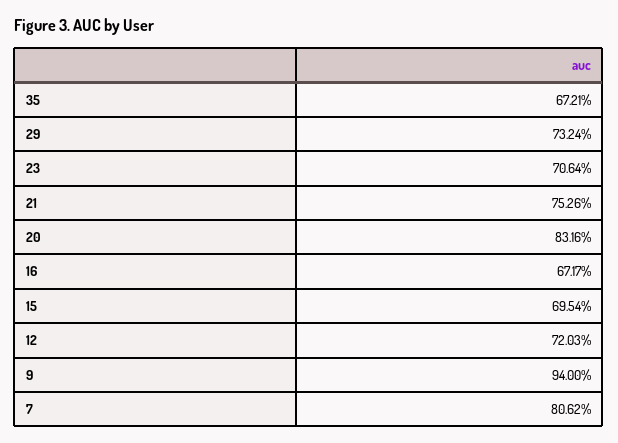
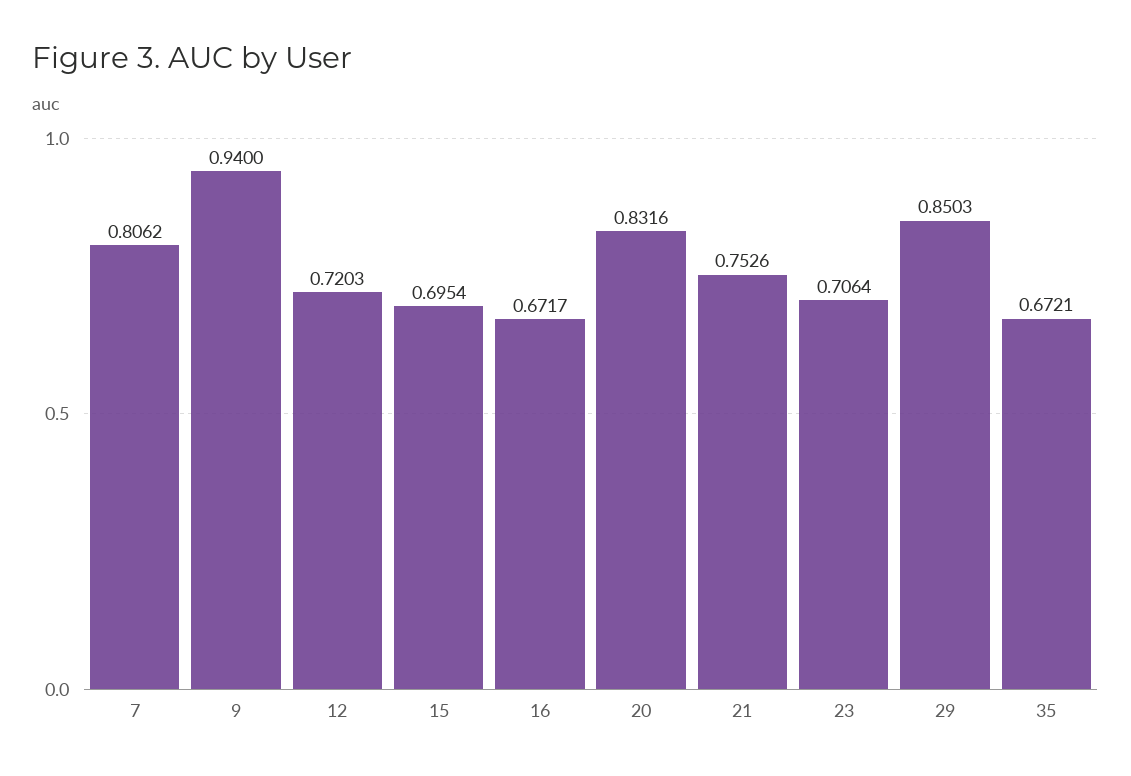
29: 0.7324 -> 0.8503

